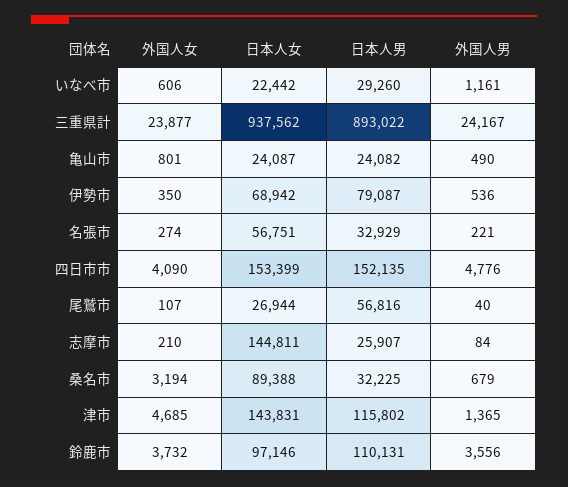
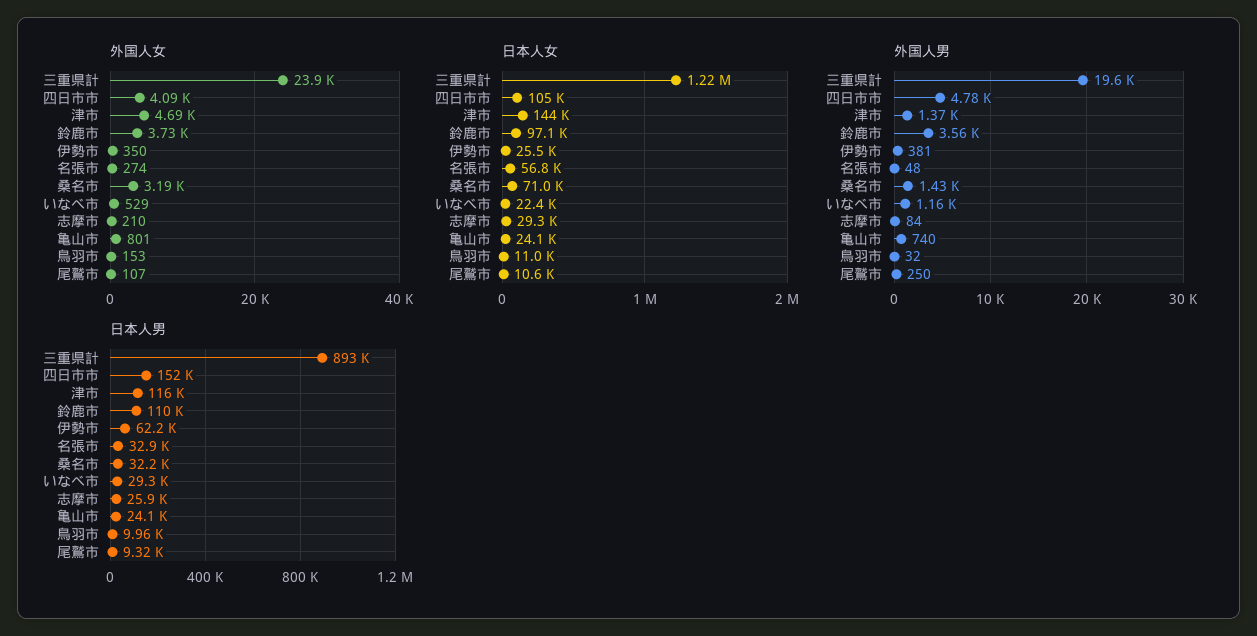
外国人女, いなべ市: 606 -> 529
日本人女, 三重県計: 937562 -> 1220000
外国人男, 三重県計: 24167 -> 19600
外国人男, 亀山市: 490 -> 740
日本人女, 伊勢市: 68942 -> 25500
日本人男, 伊勢市: 79087 -> 62200
外国人男, 伊勢市: 536 -> 381
外国人男, 名張市: 221 -> 48
日本人女, 四日市市: 153399 -> 105000
日本人女, 尾鷲市: 26944 -> 10600
日本人男, 尾鷲市: 56816 -> 9320
外国人男, 尾鷲市: 40 -> 250
日本人女, 志摩市: 144811 -> 29300
日本人女, 桑名市: 89388 -> 71000
外国人男, 桑名市: 679 -> 1430
外国人女, 鳥羽市: none -> 153
日本人女, 鳥羽市: none -> 11000
外国人男, 鳥羽市: none -> 32
日本人男, 鳥羽市: none -> 9960

